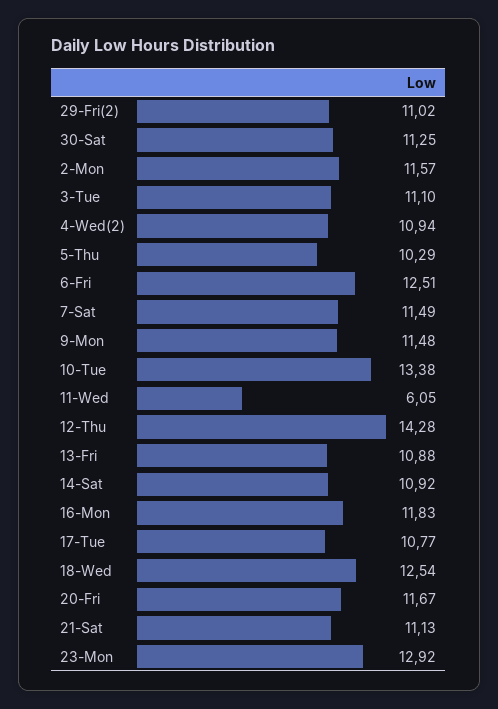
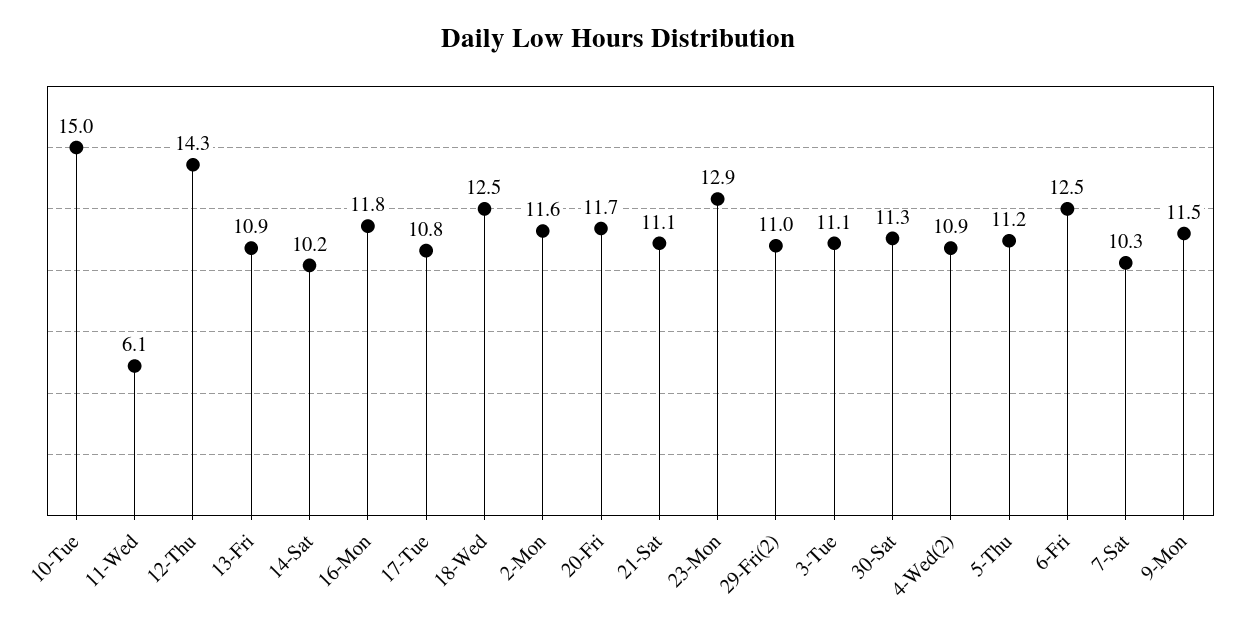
5-Thu: 10.29 -> 11.2
7-Sat: 11.49 -> 10.3
10-Tue: 13.38 -> 15
14-Sat: 10.92 -> 10.2

